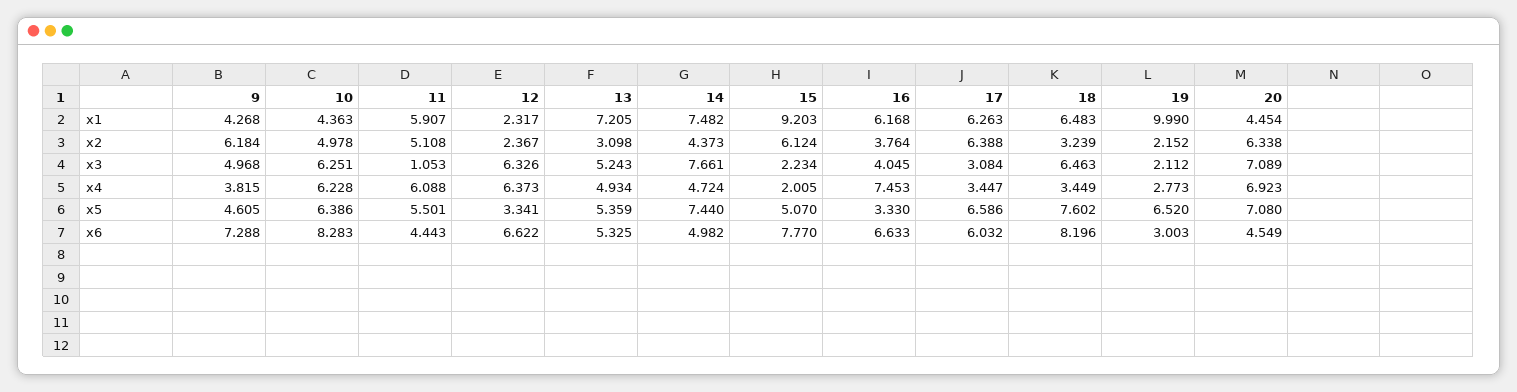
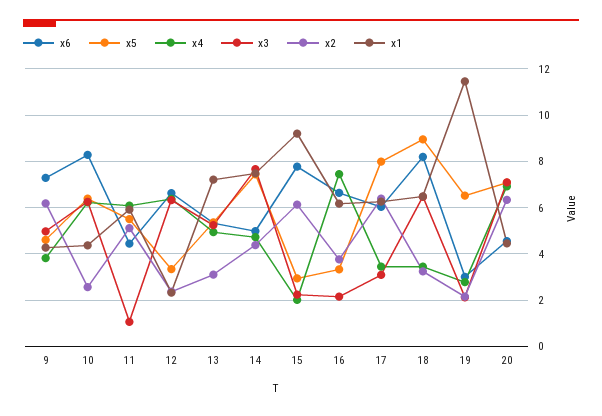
x1, 19: 9.99 -> 11.5
x2, 10: 4.978 -> 2.5
x3, 16: 4.045 -> 2
x5, 15: 5.07 -> 3
x5, 17: 6.586 -> 8
x5, 18: 7.602 -> 9

